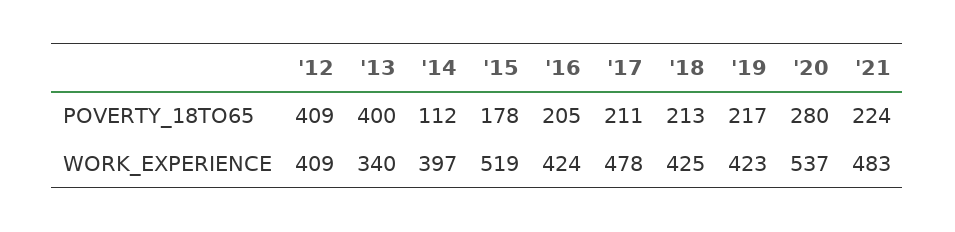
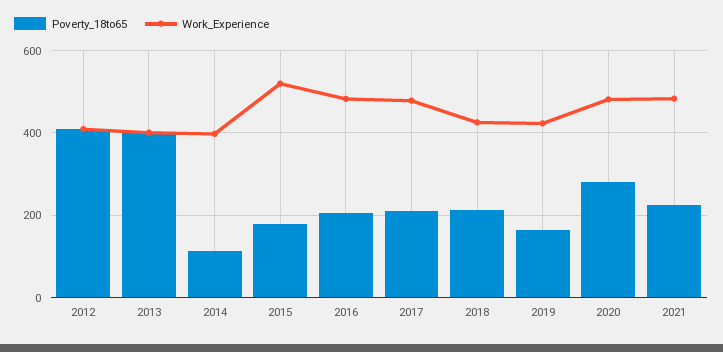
POVERTY_18TO65, '19: 217 -> 160
WORK_EXPERIENCE, '13: 340 -> 400
WORK_EXPERIENCE, '16: 424 -> 480
WORK_EXPERIENCE, '20: 537 -> 480

